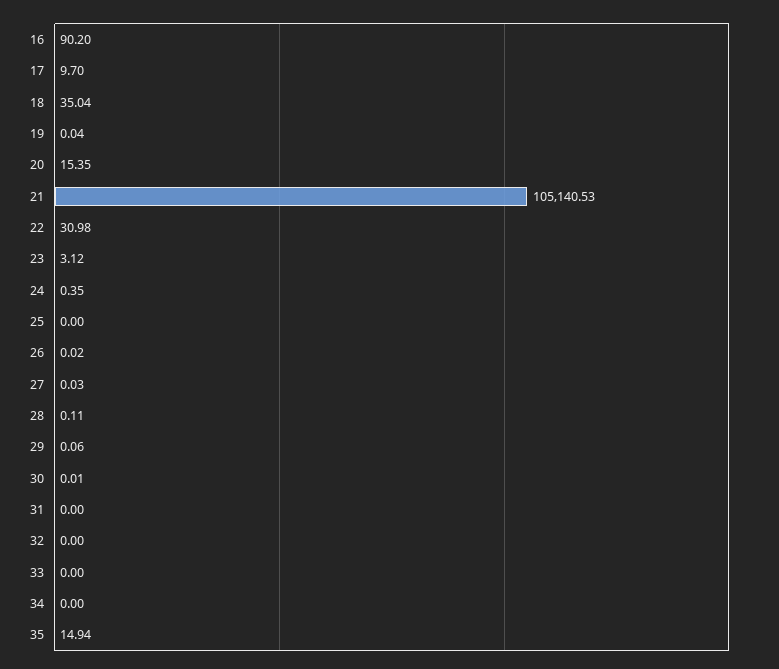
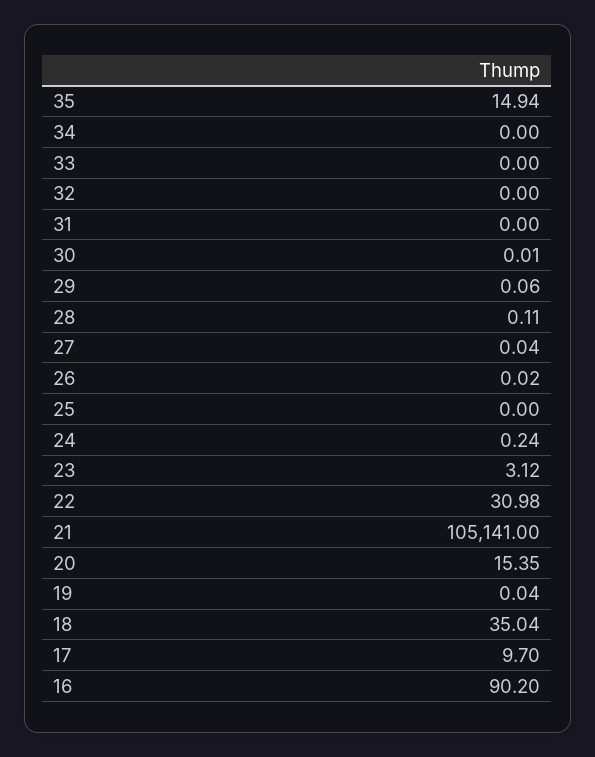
21: 105140.53 -> 105141
24: 0.35 -> 0.24
27: 0.03 -> 0.04

